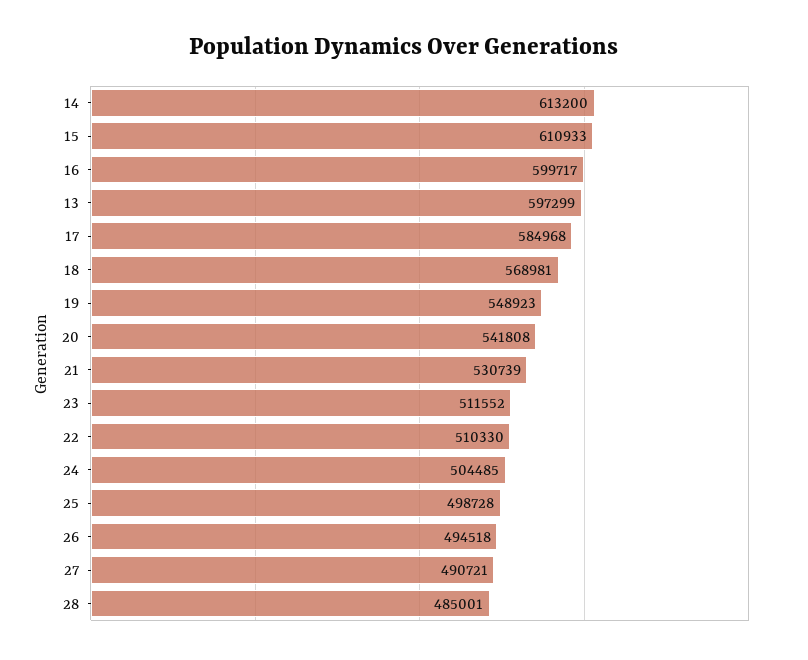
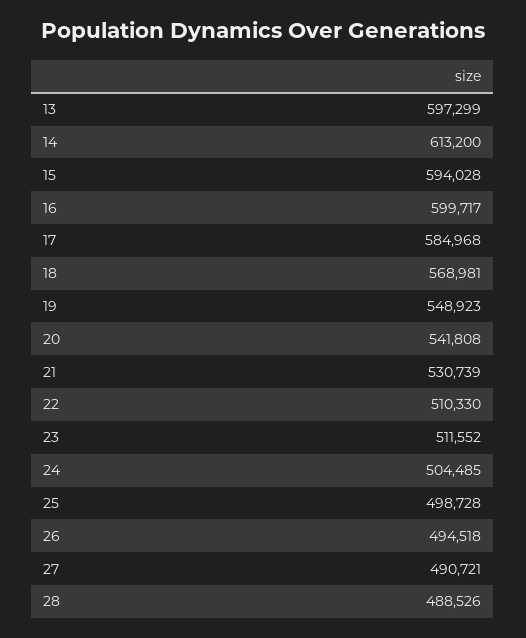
15: 610933 -> 594028
28: 485001 -> 488526

